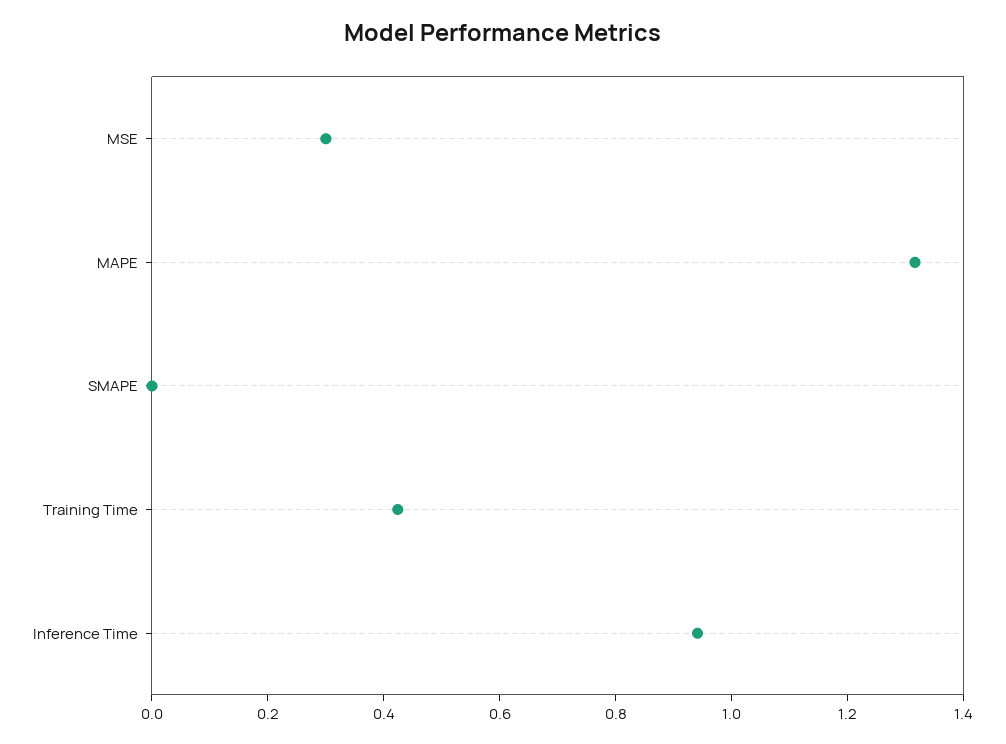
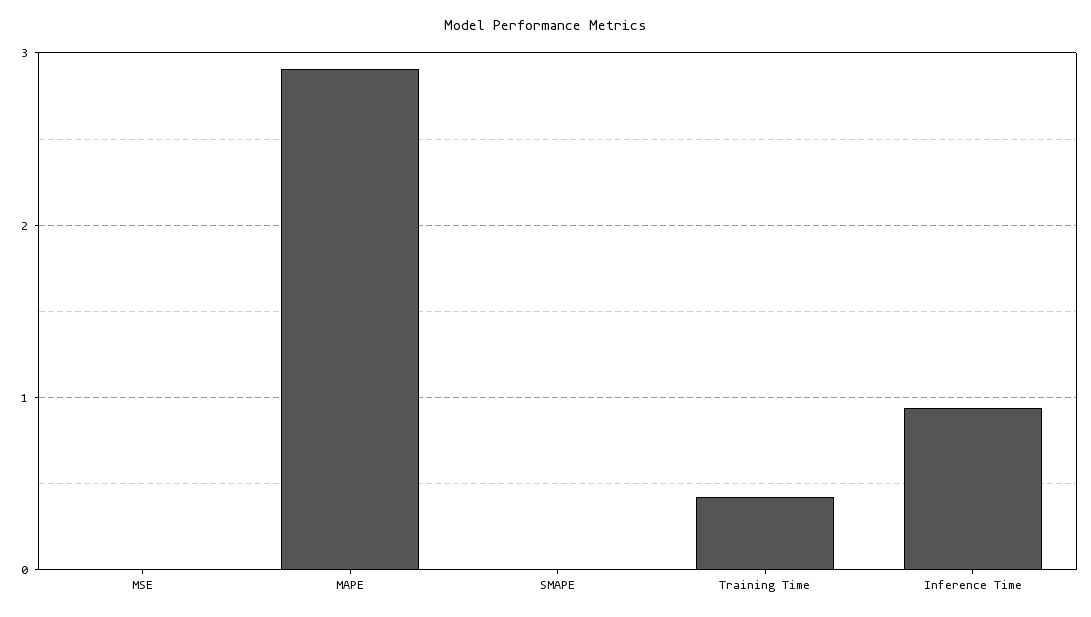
MSE: 0.3 -> 0
MAPE: 1.3 -> 2.9

